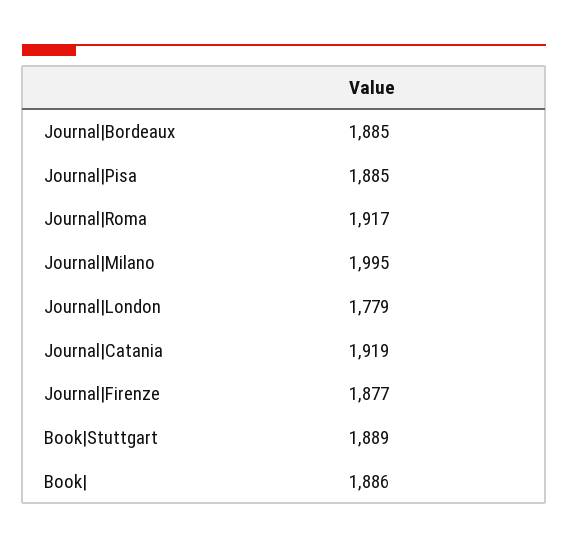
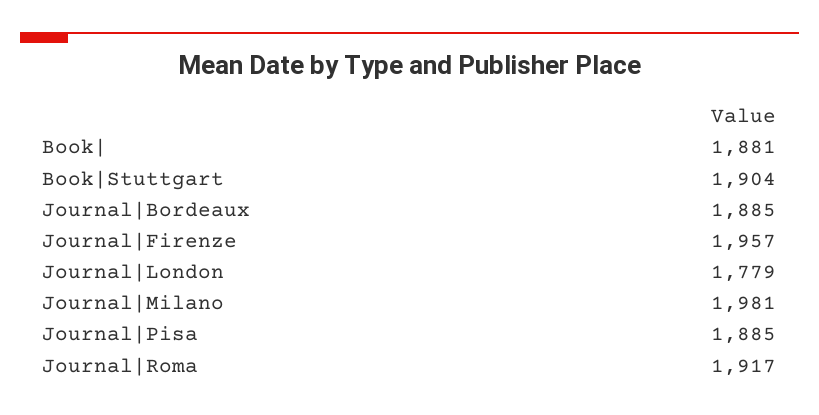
Journal|Milano: 1995 -> 1981
Journal|Catania: 1919 -> none
Journal|Firenze: 1877 -> 1957
Book|Stuttgart: 1889 -> 1904
Book|: 1886 -> 1881

